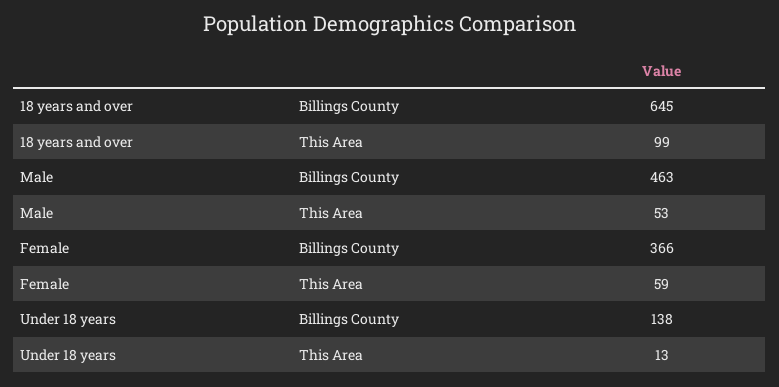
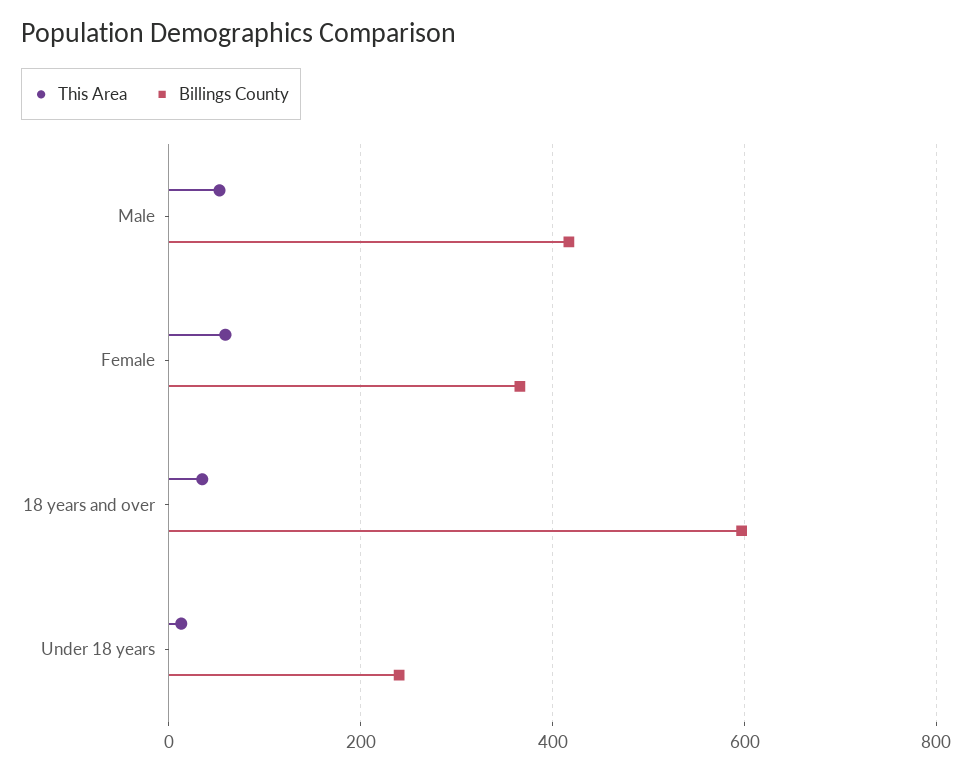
Billings County, 18 years and over: 645 -> 600
This Area, 18 years and over: 99 -> 40
Billings County, Male: 463 -> 420
Billings County, Under 18 years: 138 -> 240

